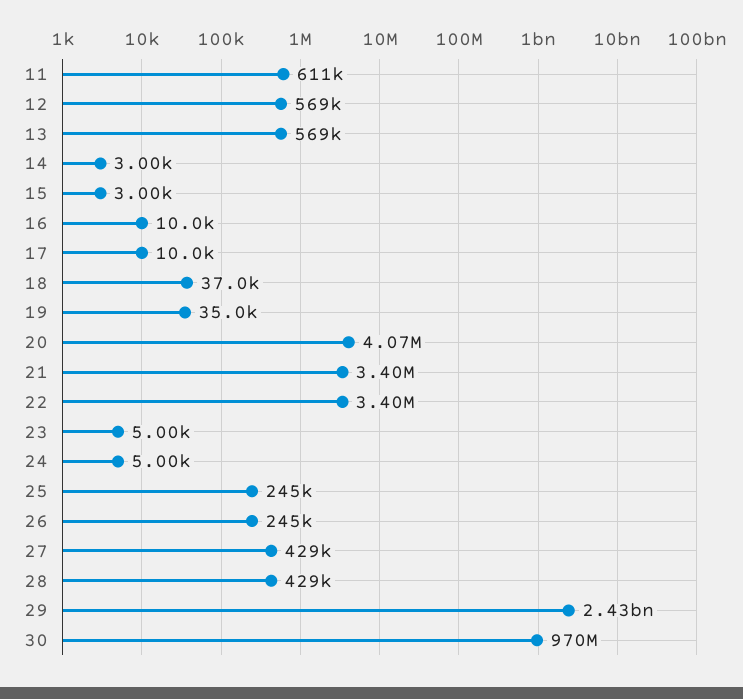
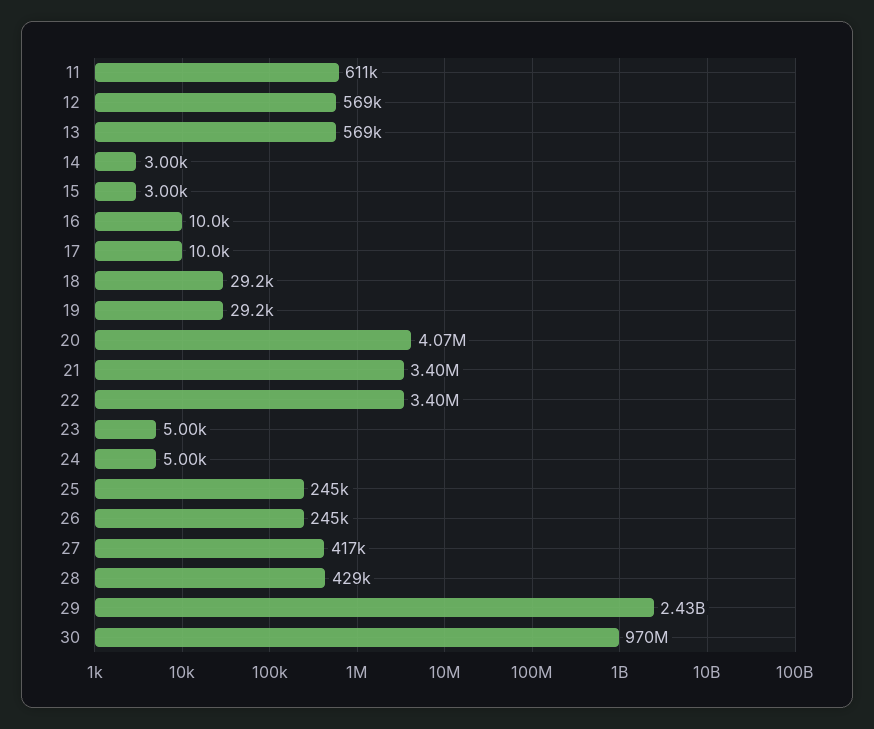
18: 37000 -> 29200
19: 35000 -> 29200
27: 429000 -> 417000

